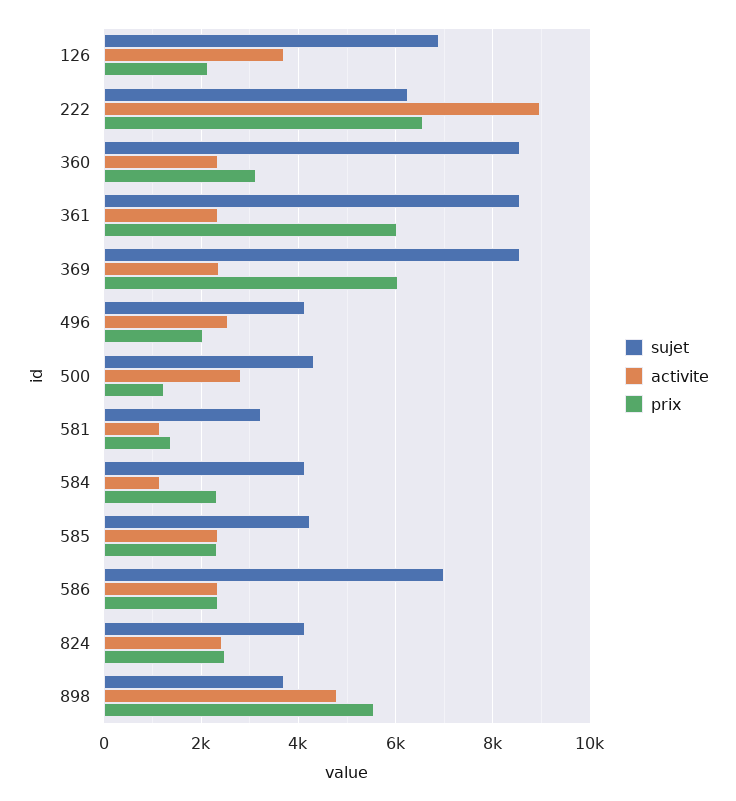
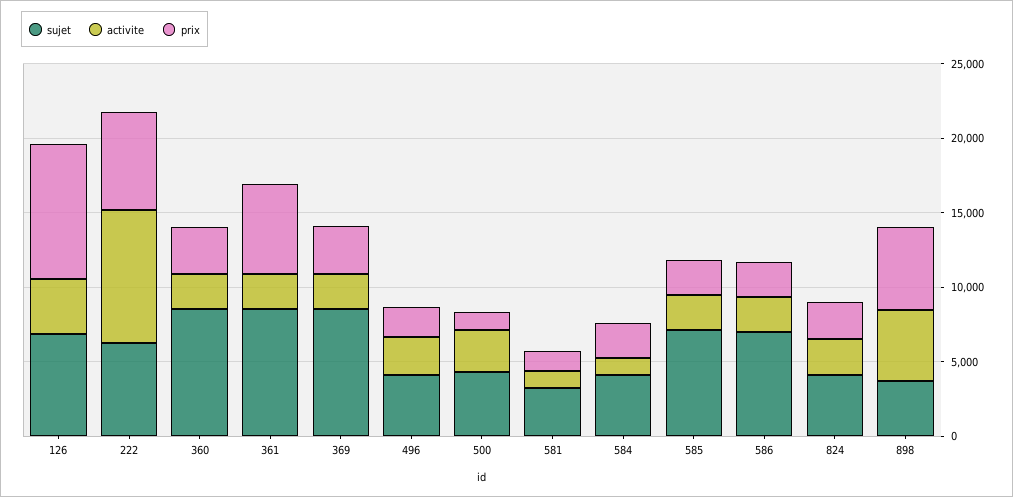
prix, 126: 2200 -> 9000
prix, 369: 6000 -> 3000
sujet, 585: 4200 -> 7000

